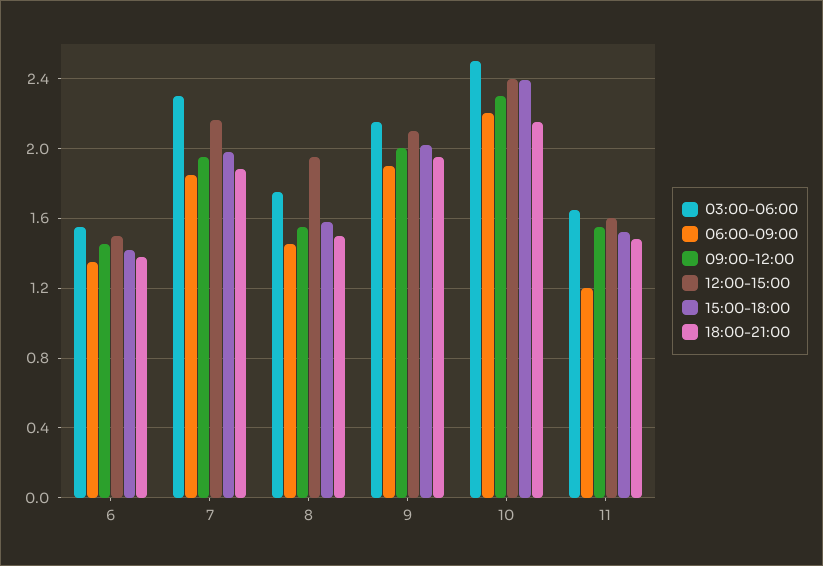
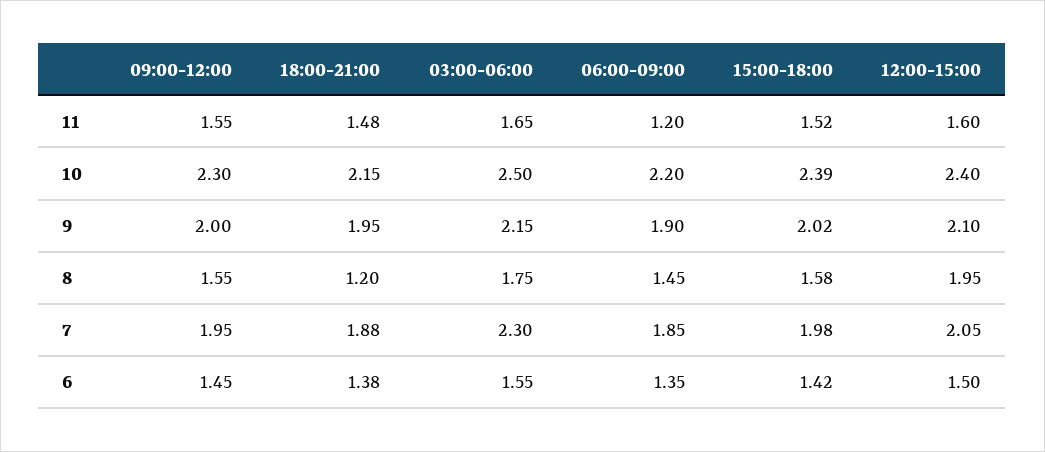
12:00-15:00, 7: 2.15 -> 2.05
18:00-21:00, 8: 1.5 -> 1.2

